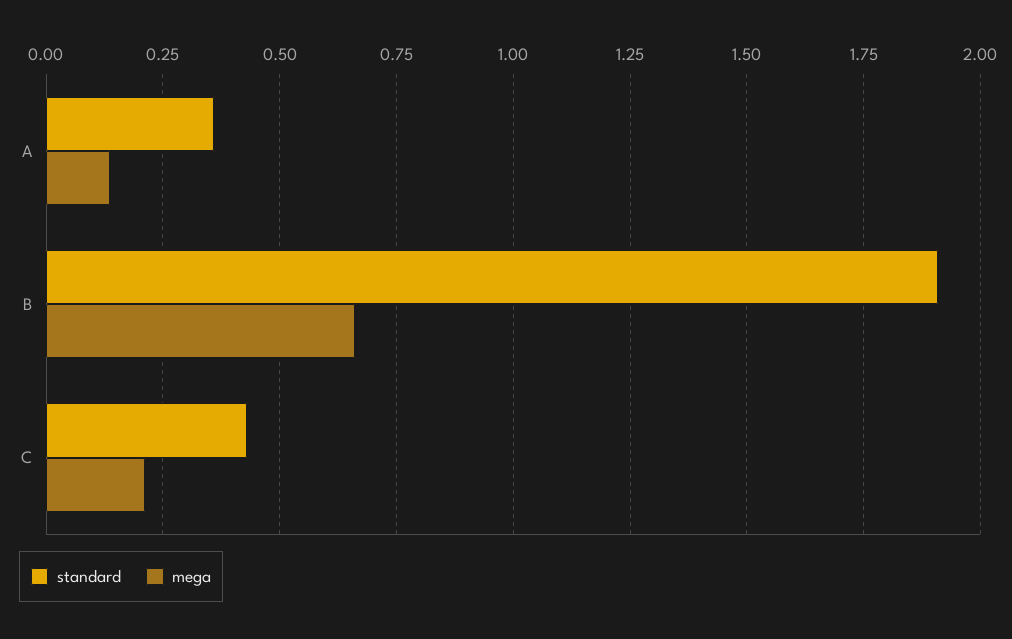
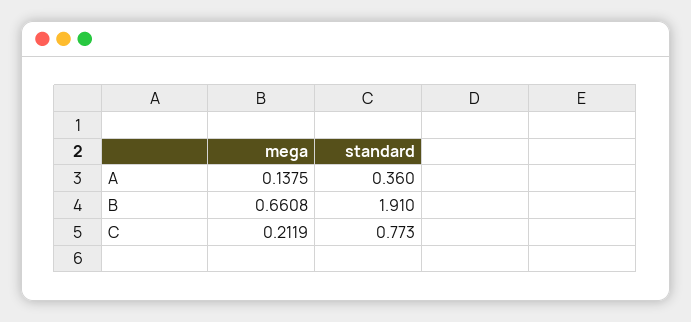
standard, C: 0.425 -> 0.773

